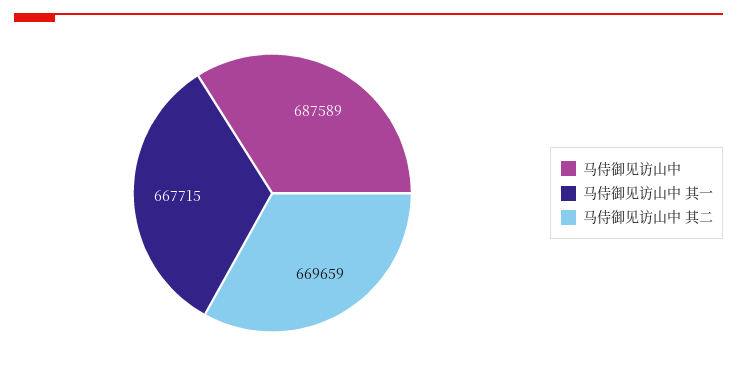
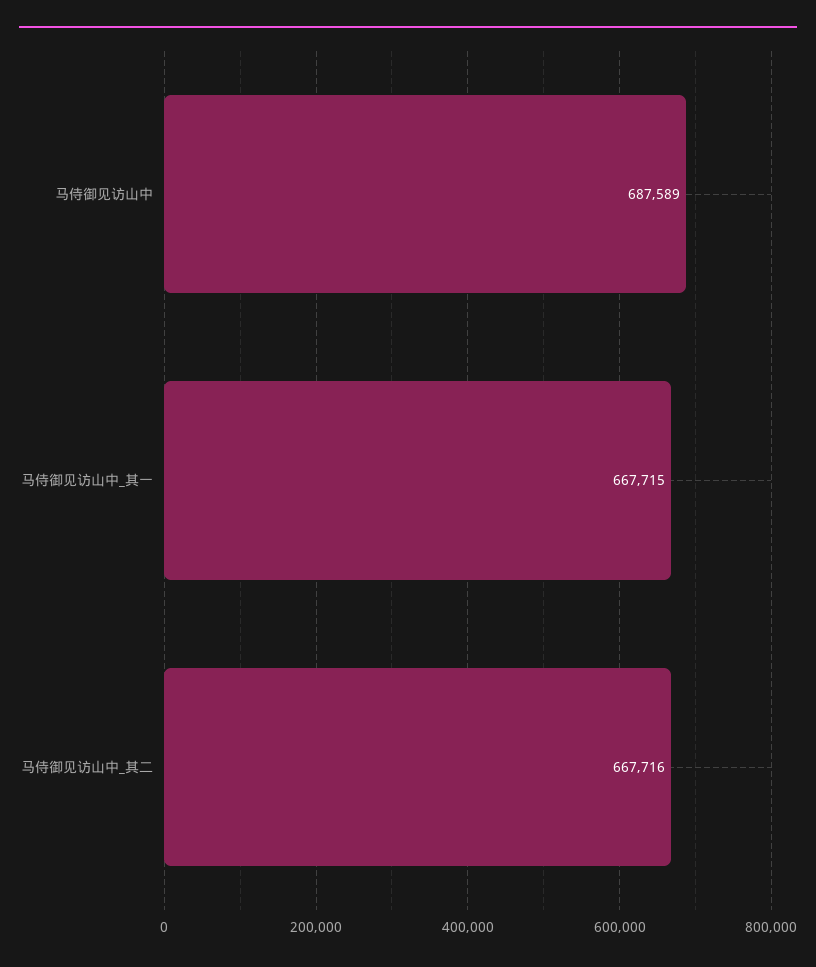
马侍御见访山中 其二: 669659 -> 667716

